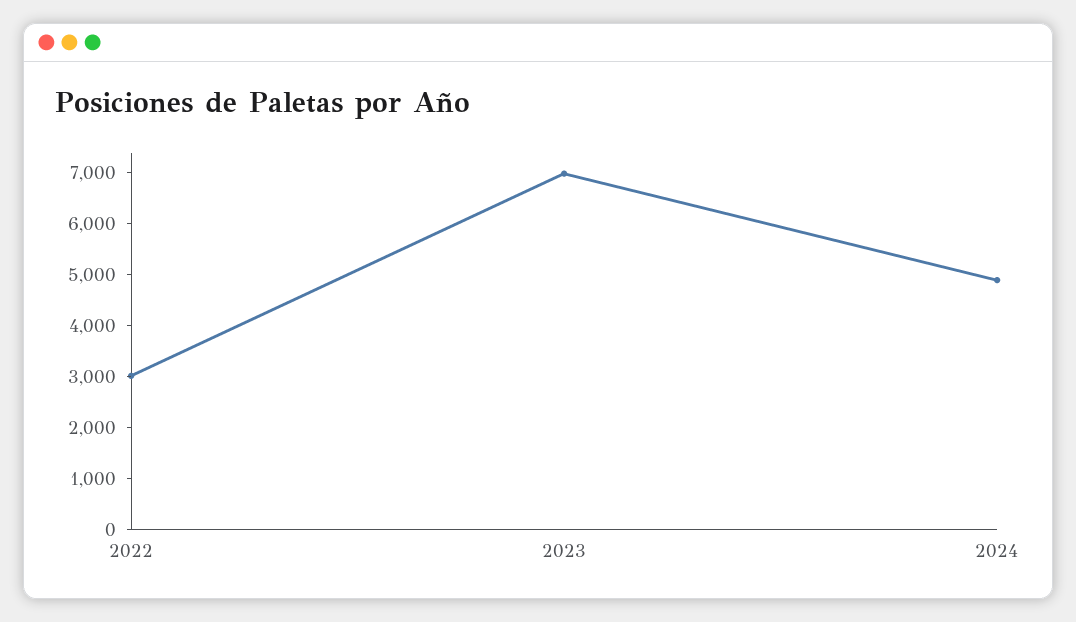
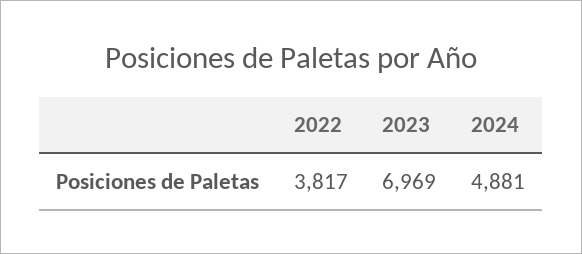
2022: 3000 -> 3817

